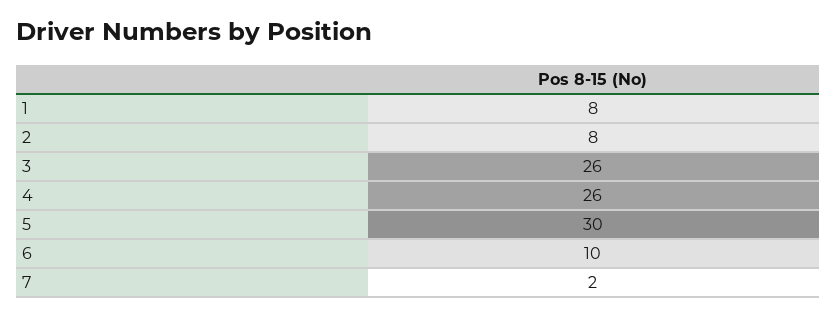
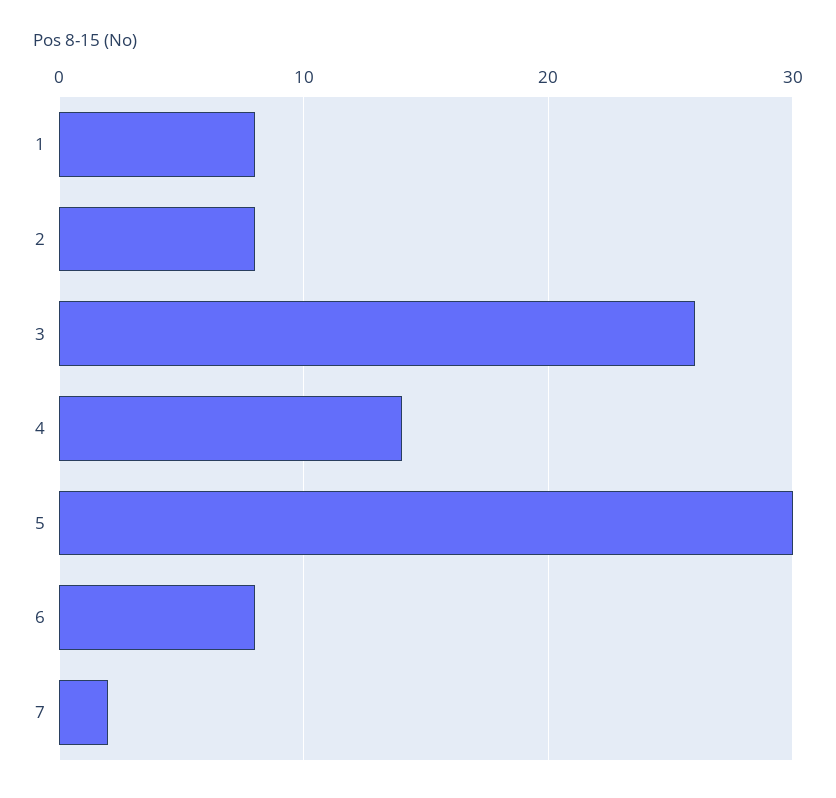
4: 26 -> 14
6: 10 -> 8

